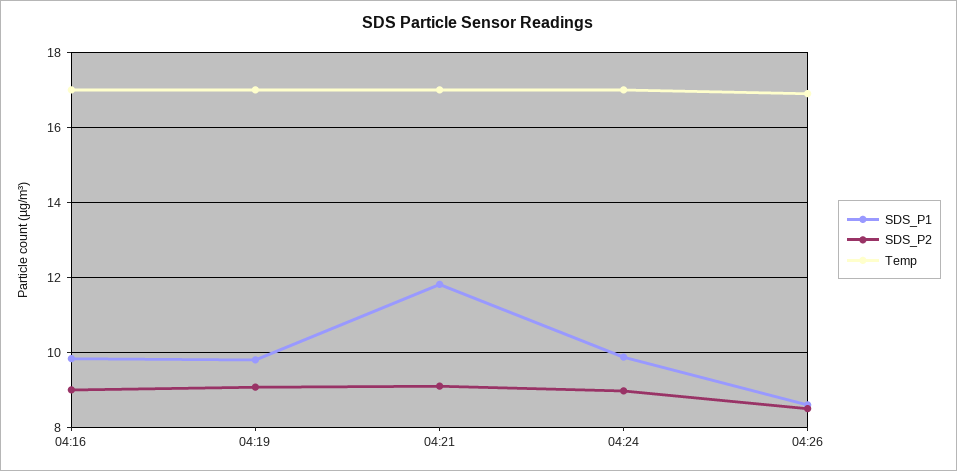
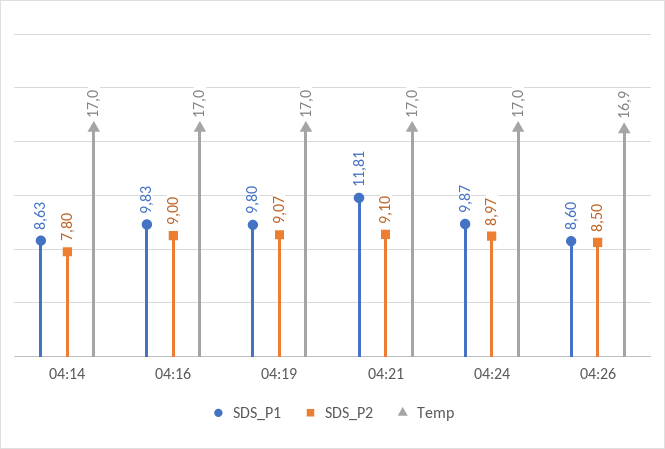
SDS_P1, 04:14: none -> 8.63
SDS_P2, 04:14: none -> 7.8
Temp, 04:14: none -> 17

